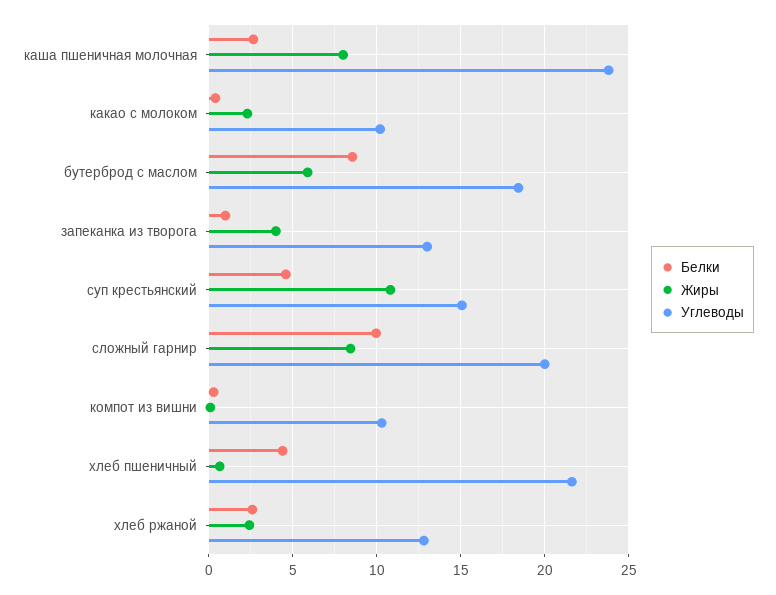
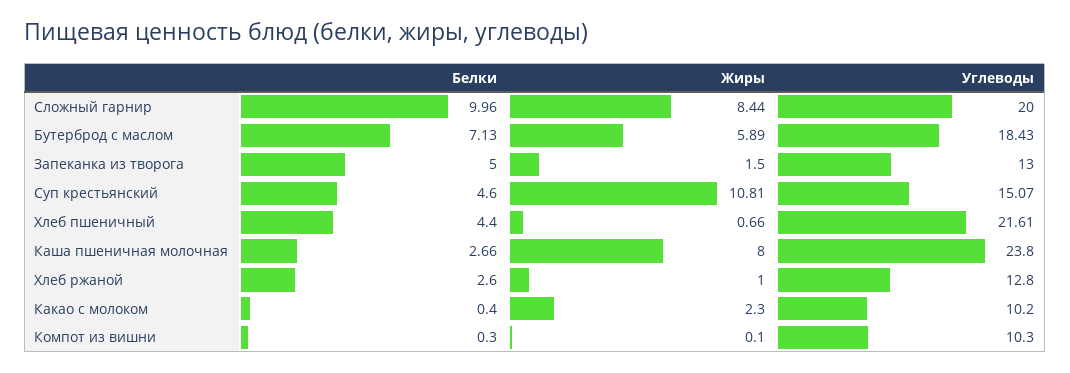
Белки, бутерброд с маслом: 8.5 -> 7.13
Белки, запеканка из творога: 1 -> 5
Жиры, запеканка из творога: 4 -> 1.5
Жиры, хлеб ржаной: 2.5 -> 1

